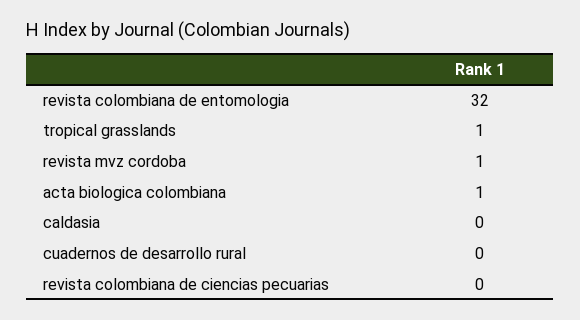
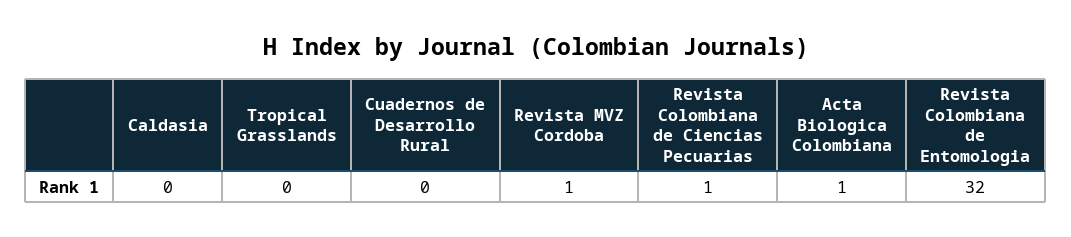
tropical grasslands: 1 -> 0
revista colombiana de ciencias pecuarias: 0 -> 1

